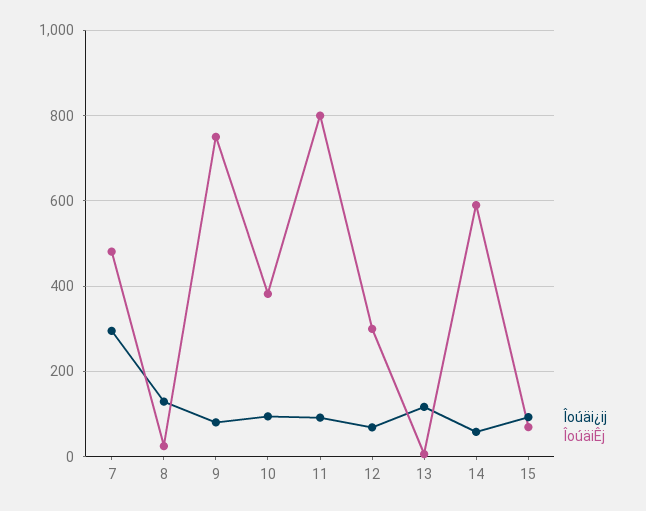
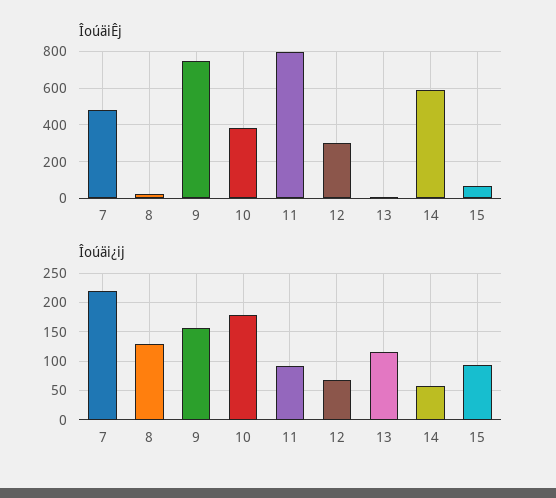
Îoúäi¿ij, 7: 300 -> 225
Îoúäi¿ij, 9: 80 -> 150
Îoúäi¿ij, 10: 100 -> 175

